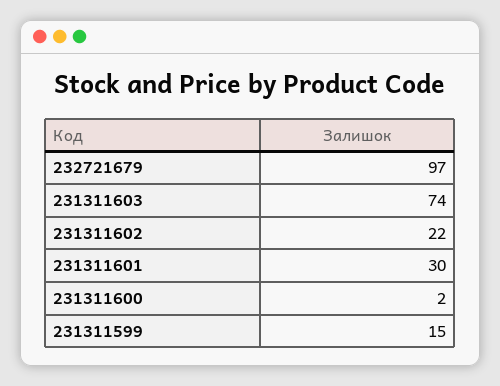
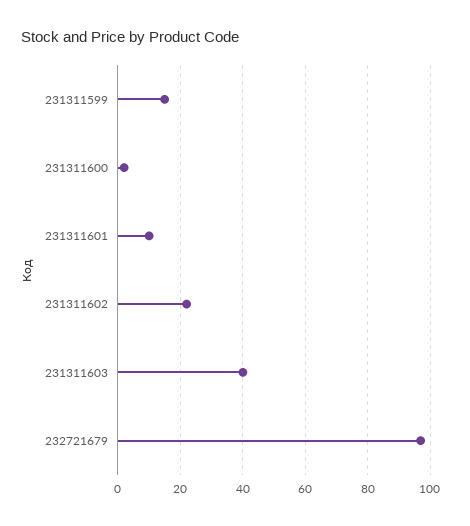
231311603: 74 -> 40
231311601: 30 -> 10

